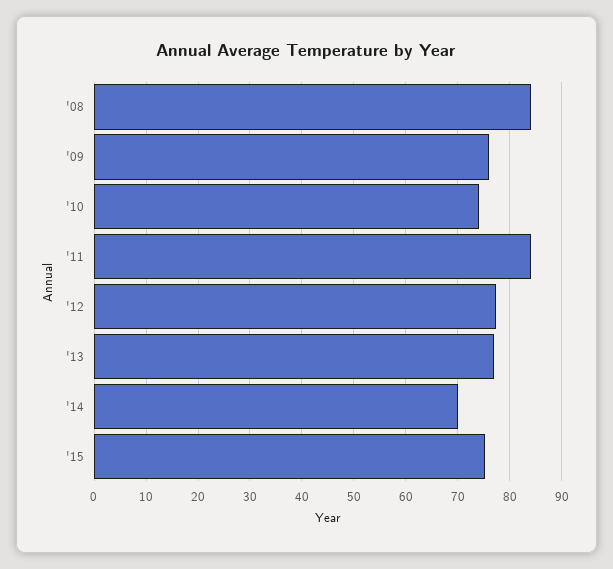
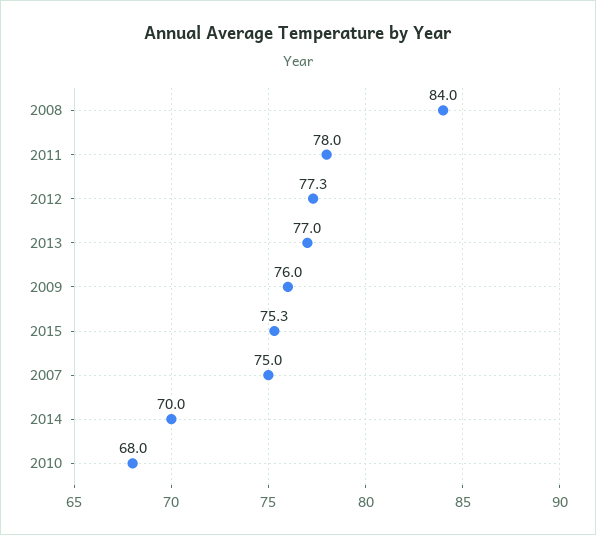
'10: 74 -> 68
'11: 84 -> 78
2007: none -> 75

